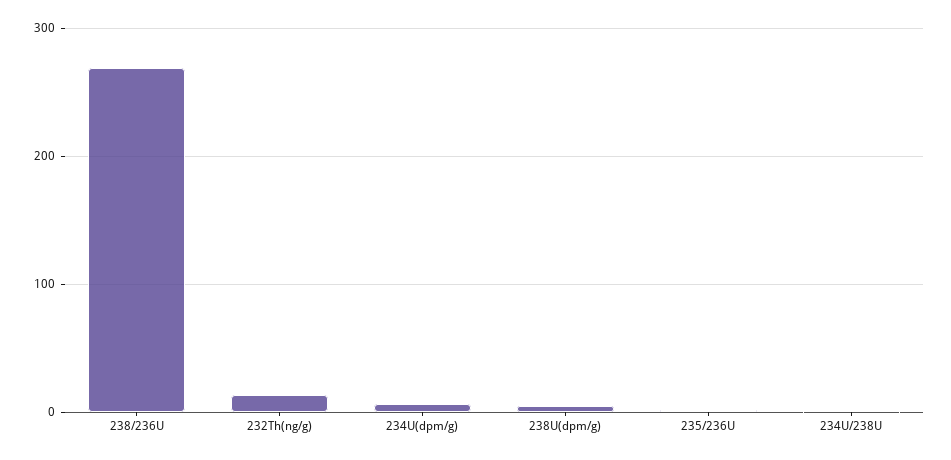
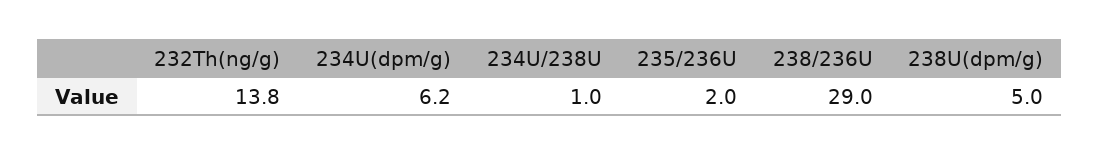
238/236U: 270 -> 29

